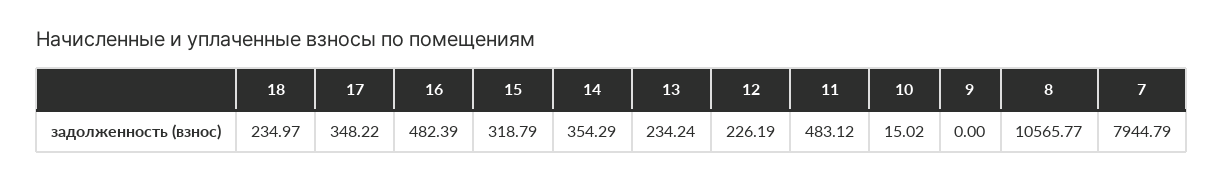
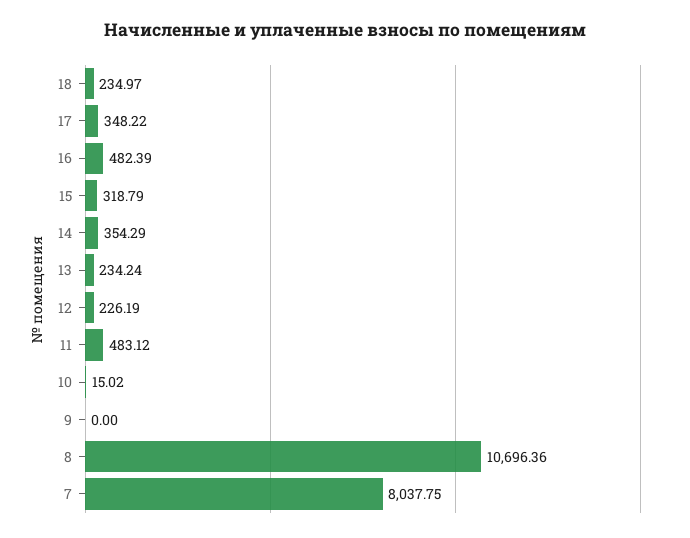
8: 10565.77 -> 10696.36
7: 7944.79 -> 8037.75

